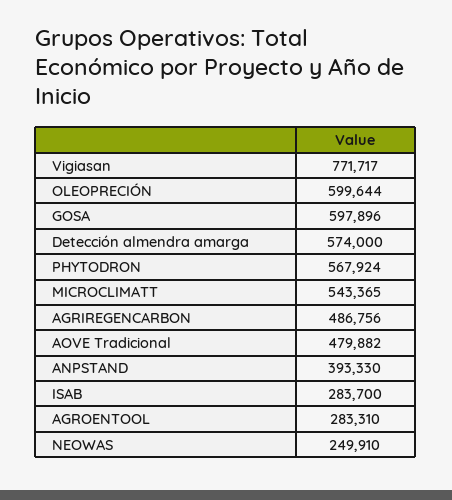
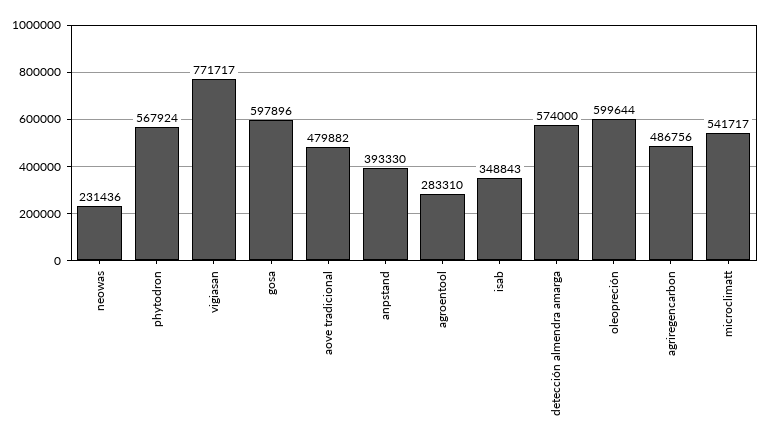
MICROCLIMATT: 543365 -> 541717
ISAB: 283700 -> 348843
NEOWAS: 249910 -> 231436

